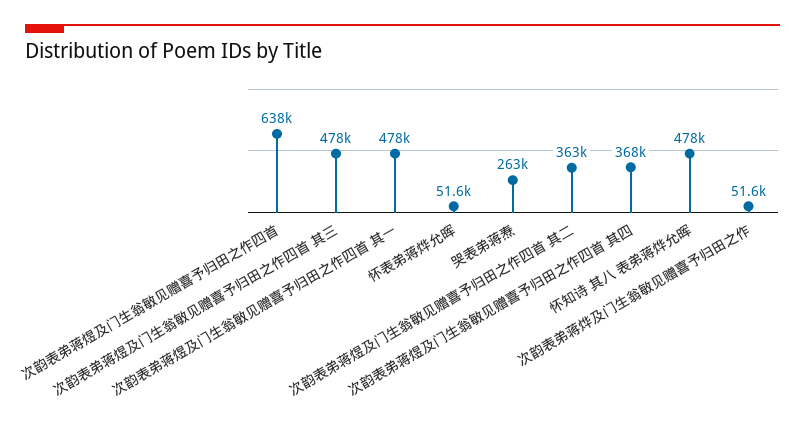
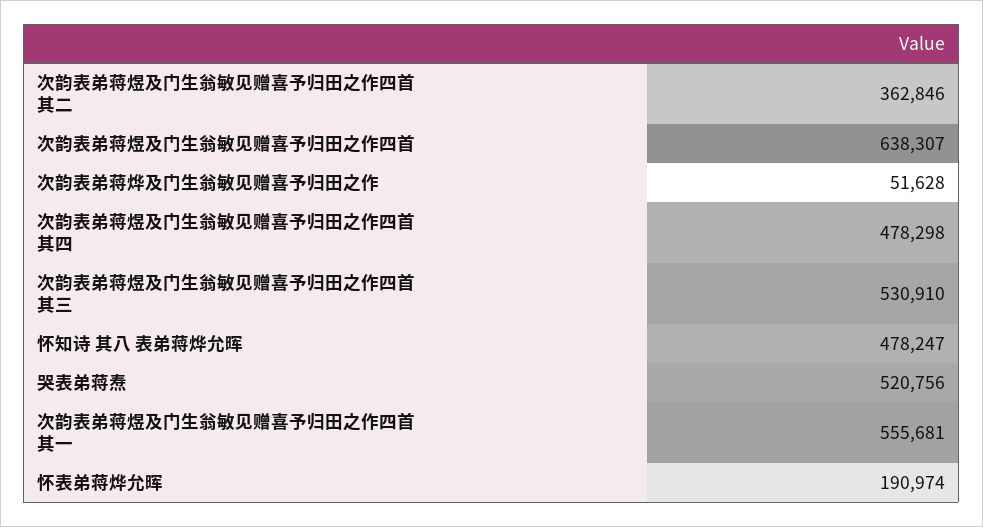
次韵表弟蒋煜及门生翁敏见赠喜予归田之作四首 其三: 478000 -> 530910
次韵表弟蒋煜及门生翁敏见赠喜予归田之作四首 其一: 478000 -> 555681
怀表弟蒋烨允晖: 51600 -> 190974
哭表弟蒋焘: 263000 -> 520756
次韵表弟蒋煜及门生翁敏见赠喜予归田之作四首 其四: 368000 -> 478298

